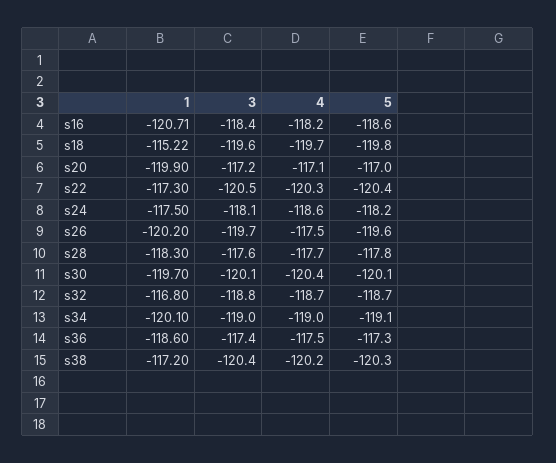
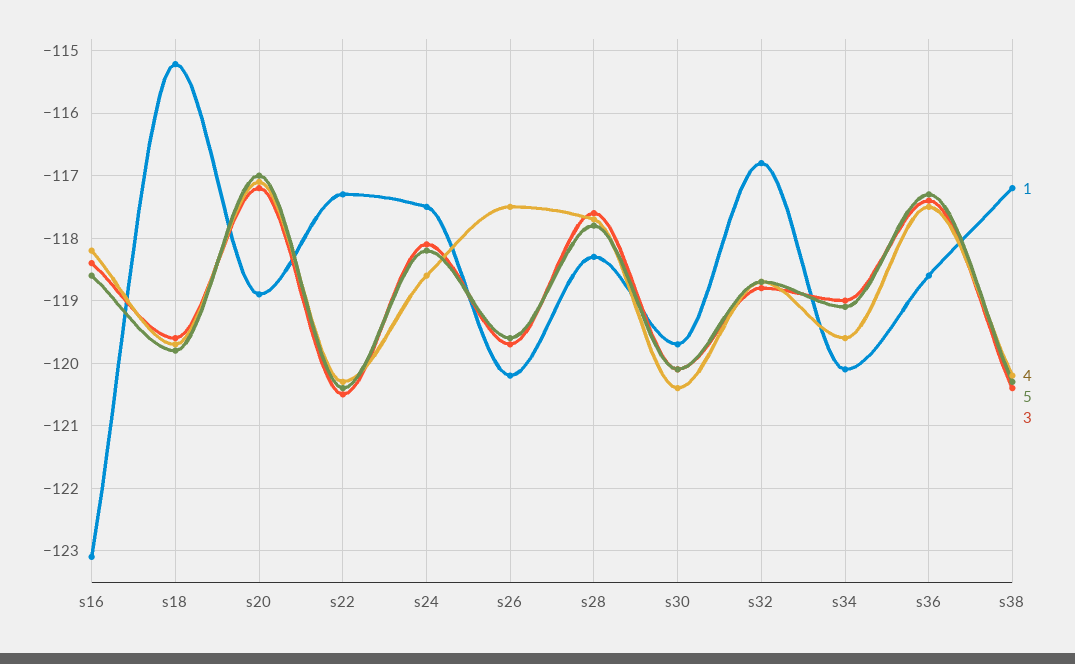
1, s16: -120.71 -> -123.1
1, s20: -119.9 -> -118.9
4, s34: -119 -> -119.6

